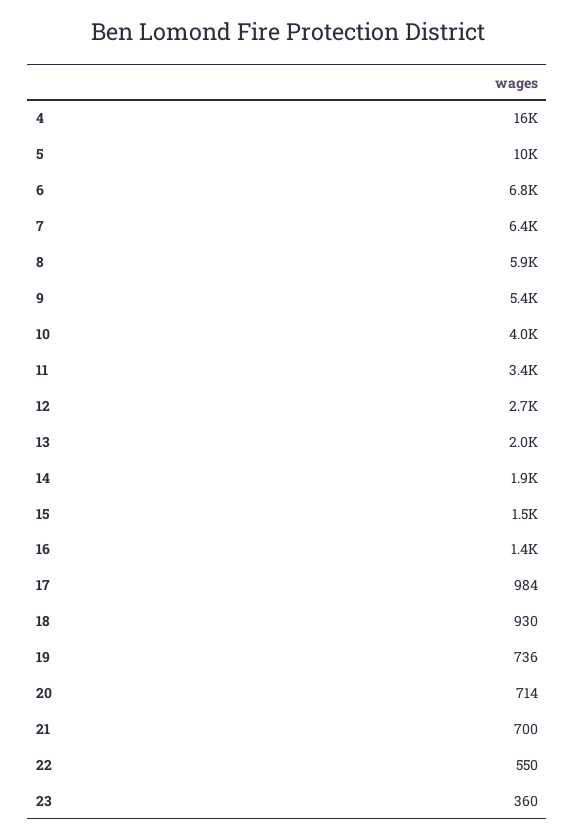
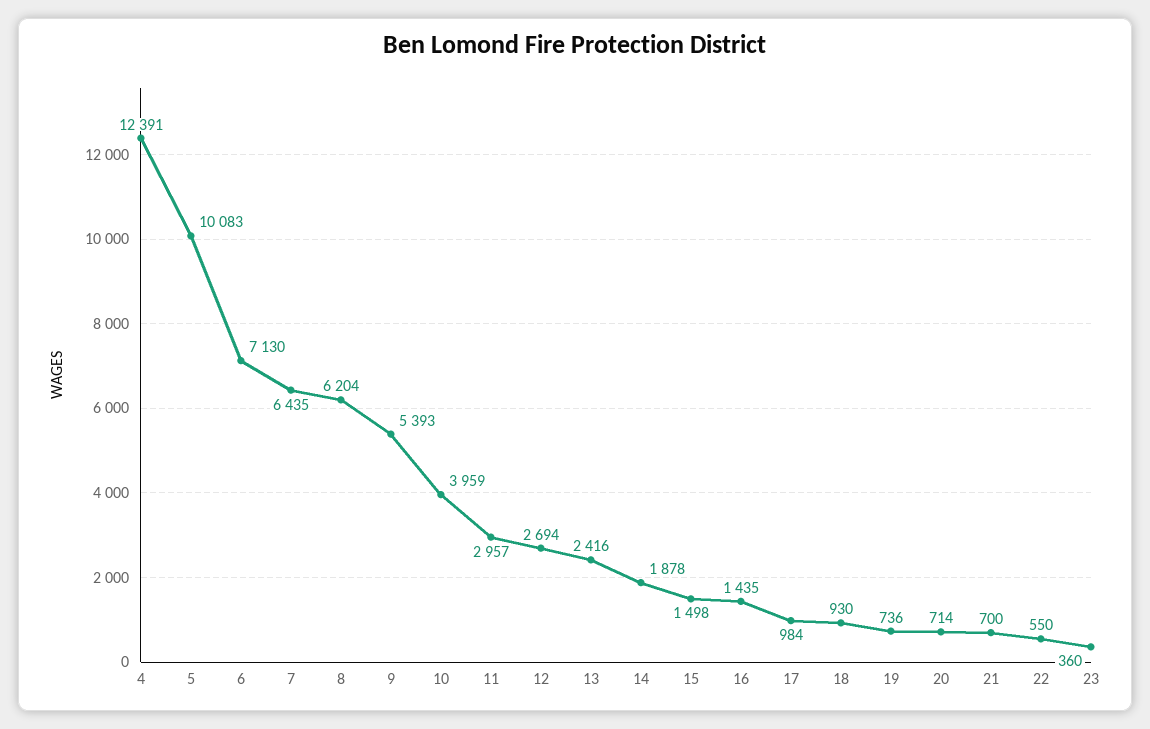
4: 16000 -> 12391
6: 6800 -> 7130
8: 5900 -> 6204
11: 3400 -> 2957
13: 2000 -> 2416

